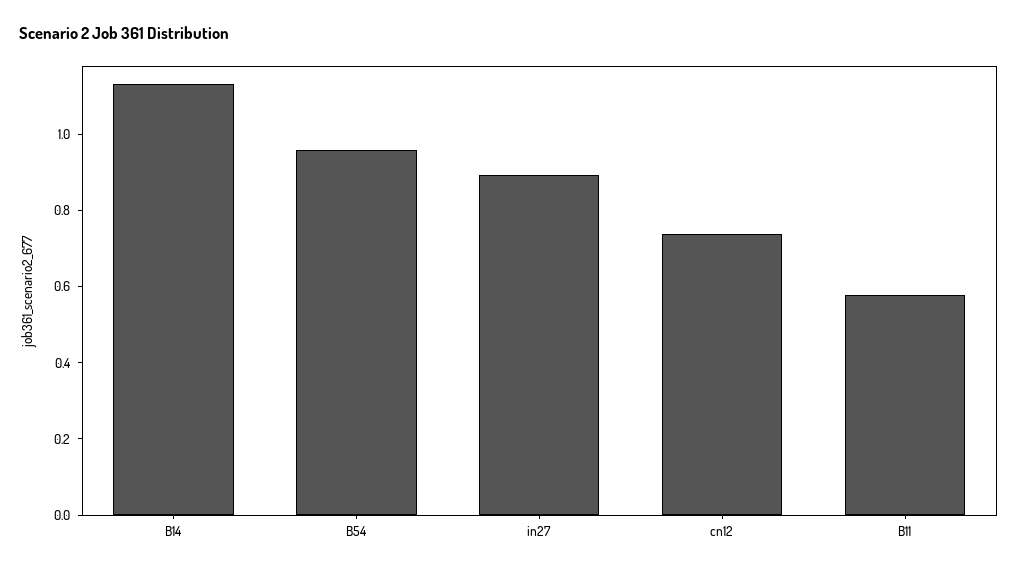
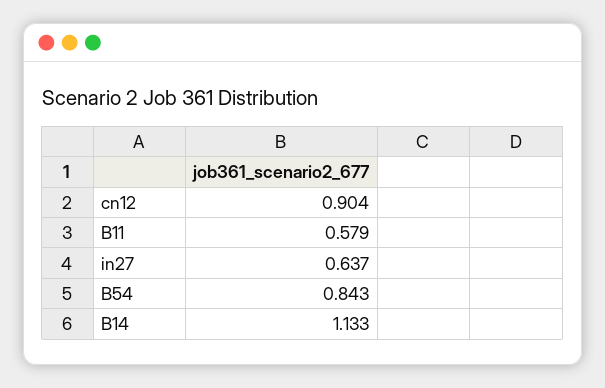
B54: 0.95 -> 0.843
in27: 0.9 -> 0.637
cn12: 0.75 -> 0.904

